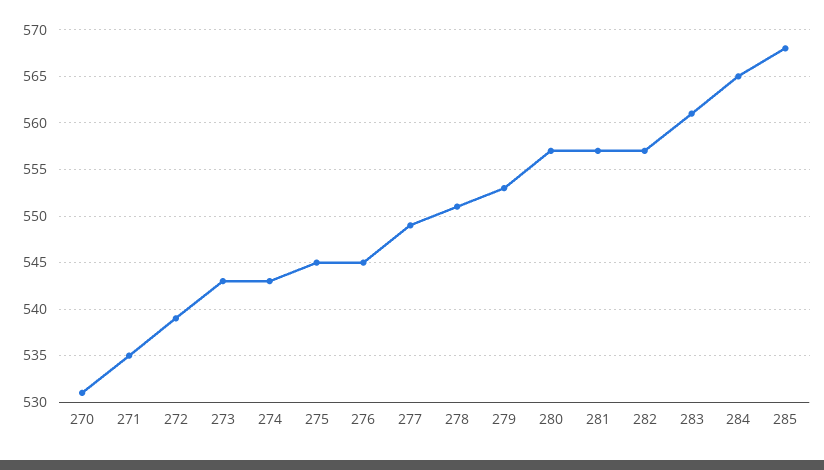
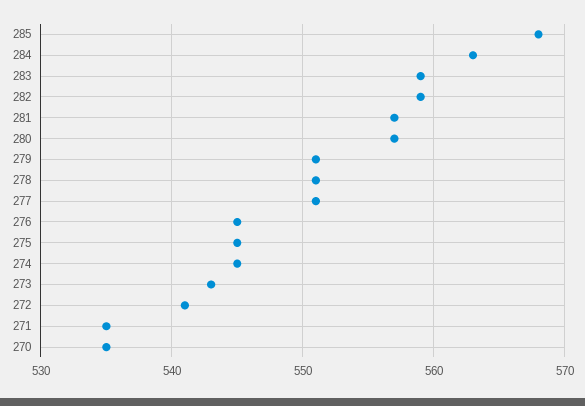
270: 531 -> 535
272: 539 -> 541
274: 543 -> 545
277: 549 -> 551
279: 553 -> 551
282: 557 -> 559
283: 561 -> 559
284: 565 -> 563

